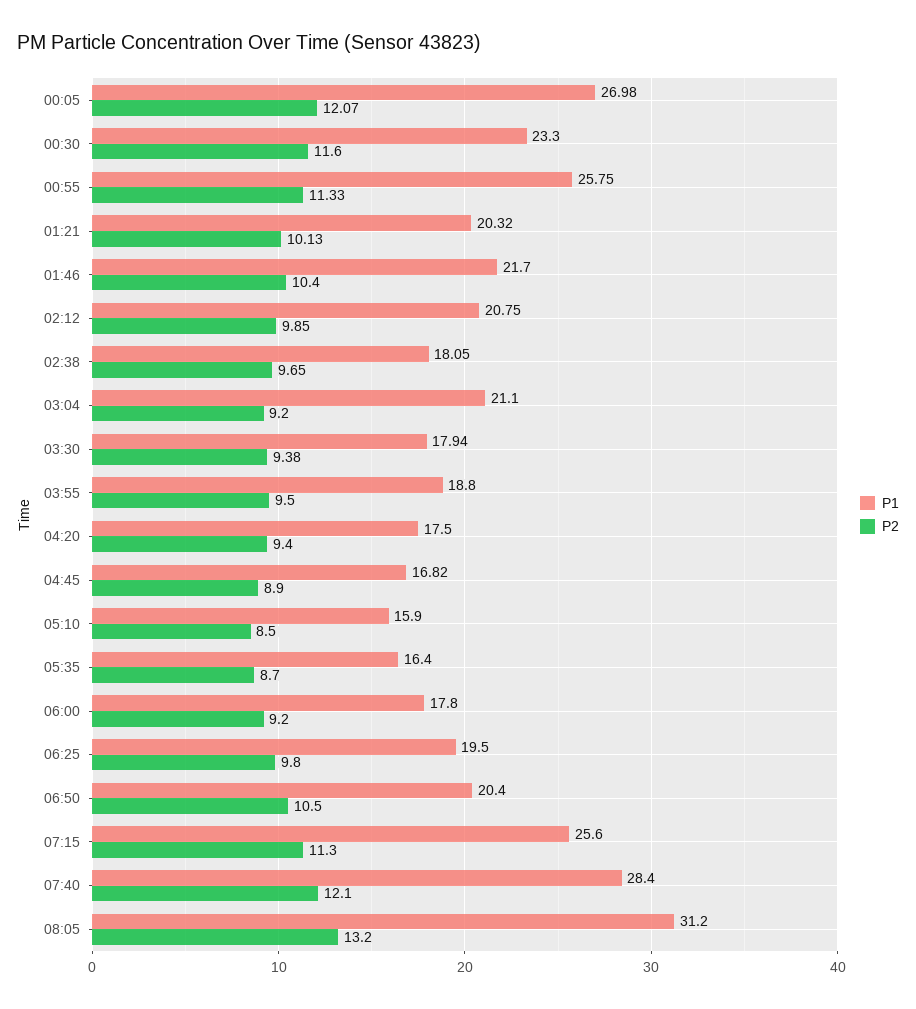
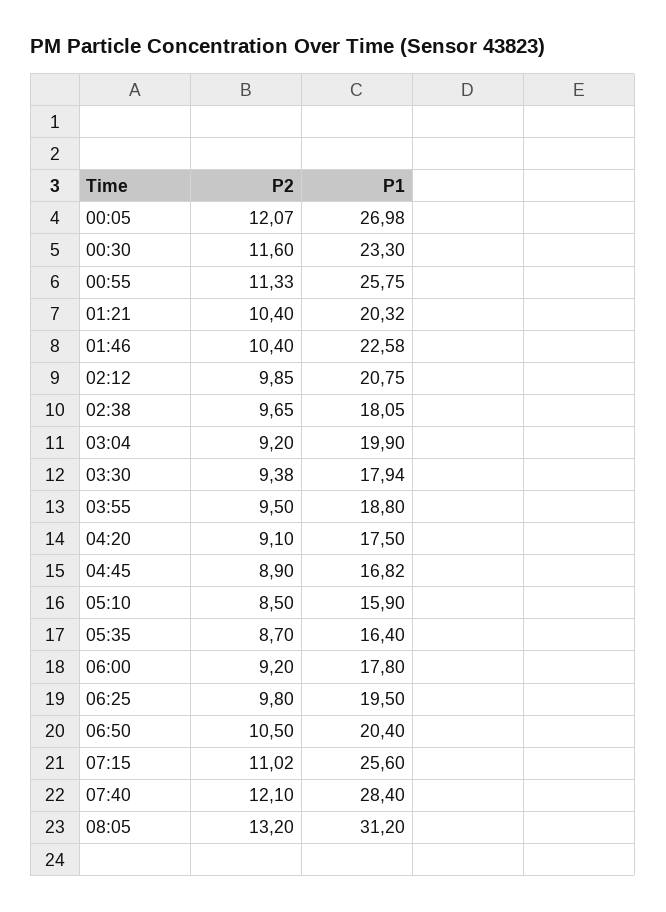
P2, 01:21: 10.13 -> 10.4
P1, 01:46: 21.7 -> 22.58
P1, 03:04: 21.1 -> 19.9
P2, 04:20: 9.4 -> 9.1
P2, 07:15: 11.3 -> 11.02

